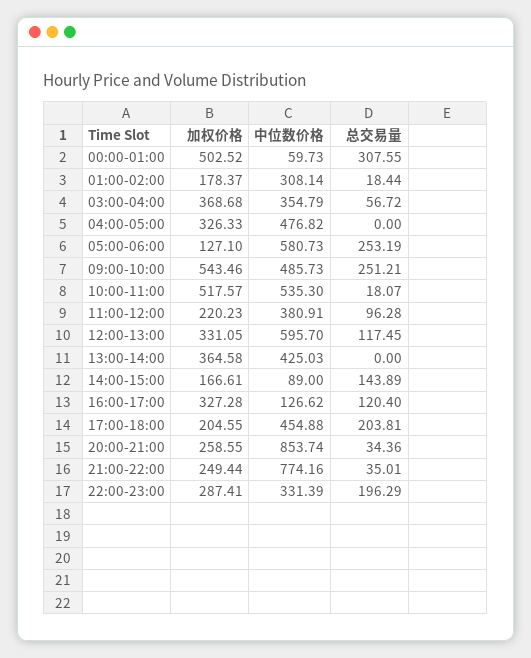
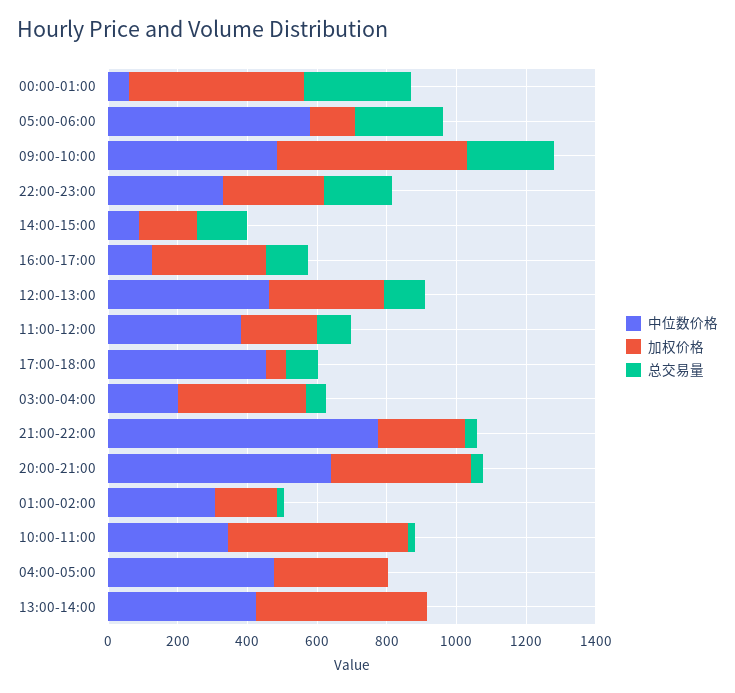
中位数价格, 03:00-04:00: 354.79 -> 200
中位数价格, 10:00-11:00: 535.3 -> 350
中位数价格, 12:00-13:00: 595.7 -> 450
加权价格, 13:00-14:00: 364.58 -> 500
加权价格, 17:00-18:00: 204.55 -> 50
总交易量, 17:00-18:00: 203.81 -> 100
加权价格, 20:00-21:00: 258.55 -> 400
中位数价格, 20:00-21:00: 853.74 -> 650

